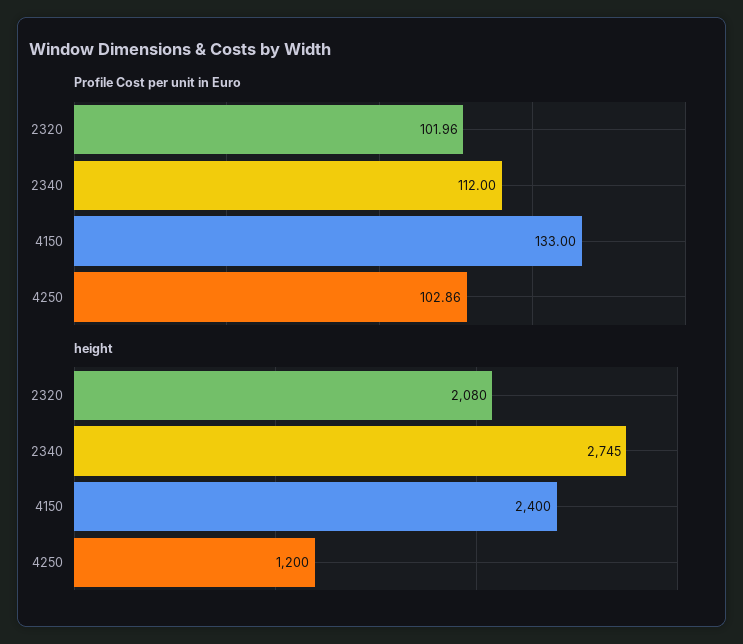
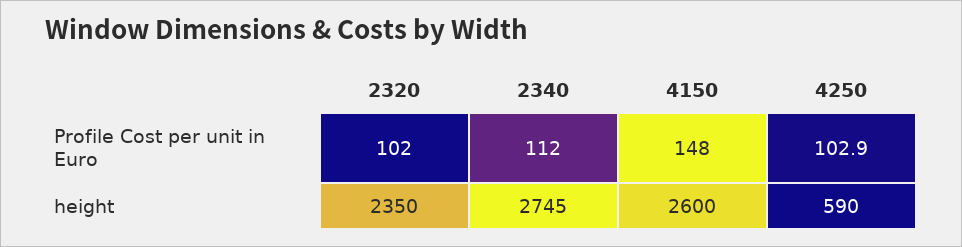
Profile Cost per unit in Euro, 4150: 133 -> 148
height, 2320: 2080 -> 2350
height, 4150: 2400 -> 2600
height, 4250: 1200 -> 590

